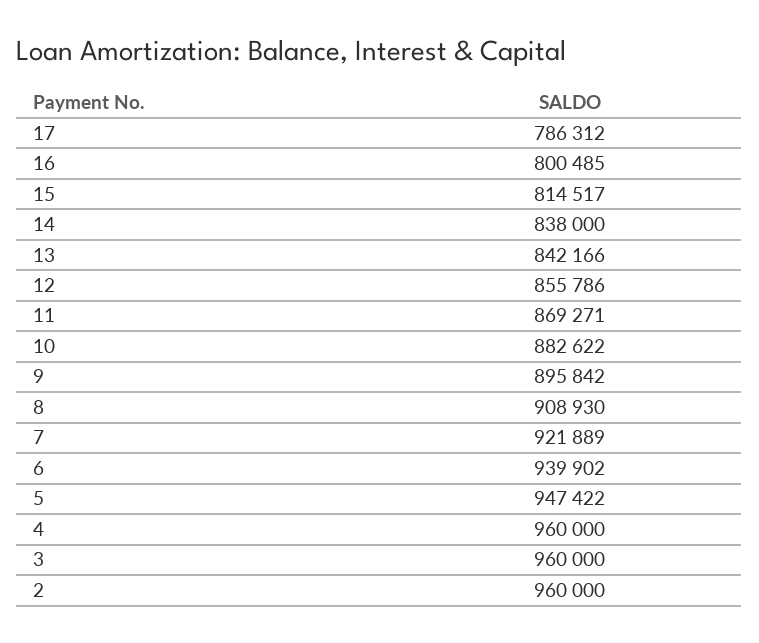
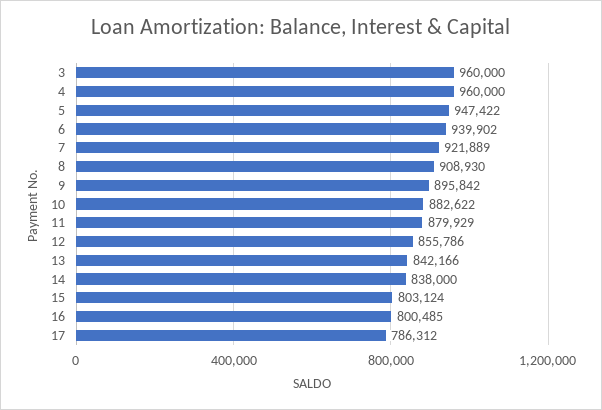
15: 814517 -> 803124
11: 869271 -> 879929
2: 960000 -> none

